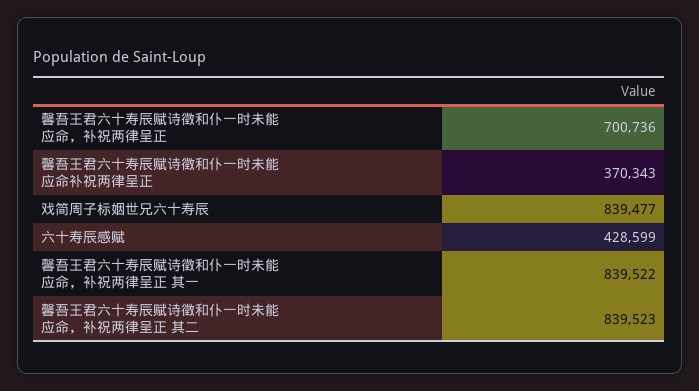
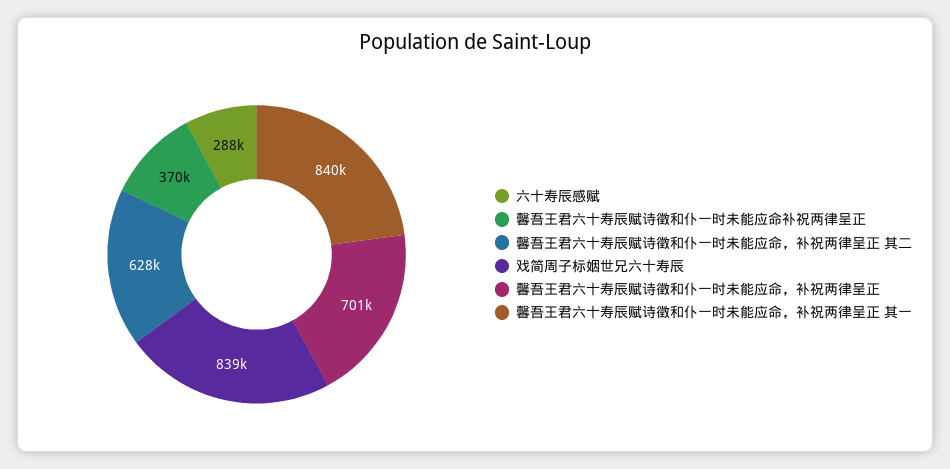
六十寿辰感赋: 428599 -> 288000
馨吾王君六十寿辰赋诗徵和仆一时未能应命，补祝两律呈正 其二: 839523 -> 628000

